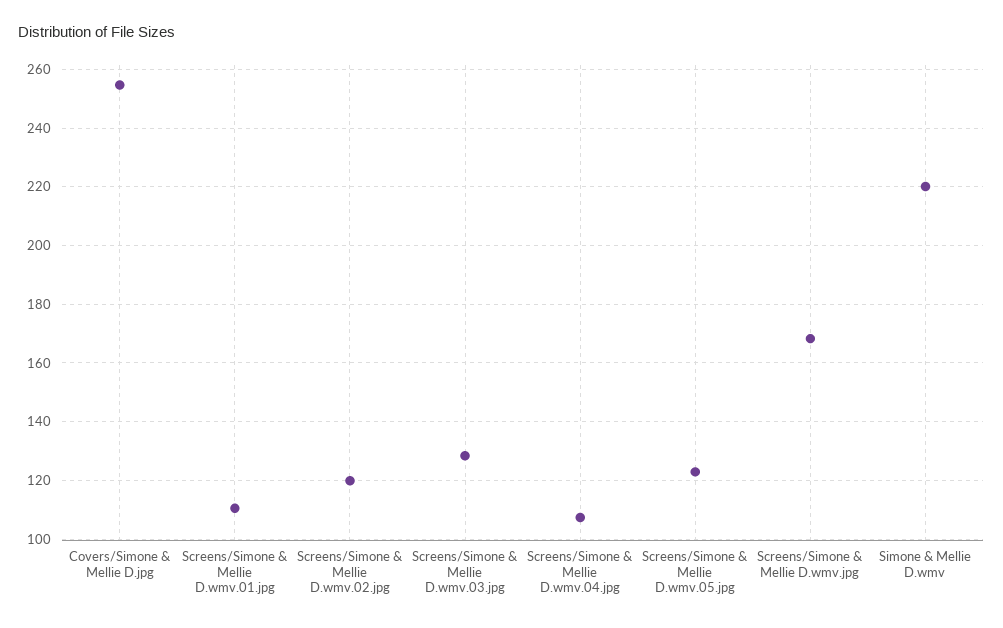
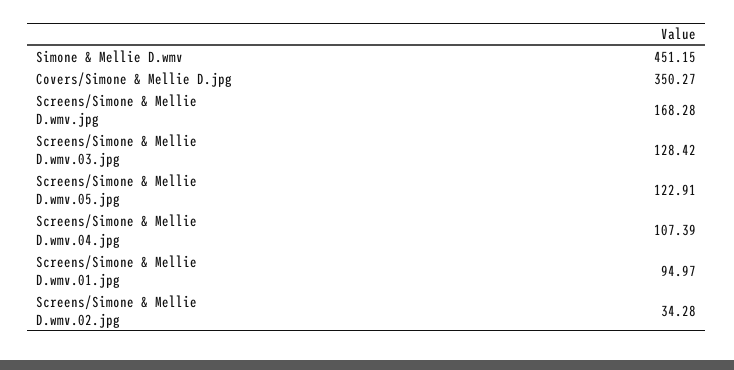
Covers/Simone & Mellie D.jpg: 255 -> 350.27
Screens/Simone & Mellie D.wmv.01.jpg: 110 -> 94.97
Screens/Simone & Mellie D.wmv.02.jpg: 120 -> 34.28
Simone & Mellie D.wmv: 220 -> 451.15

